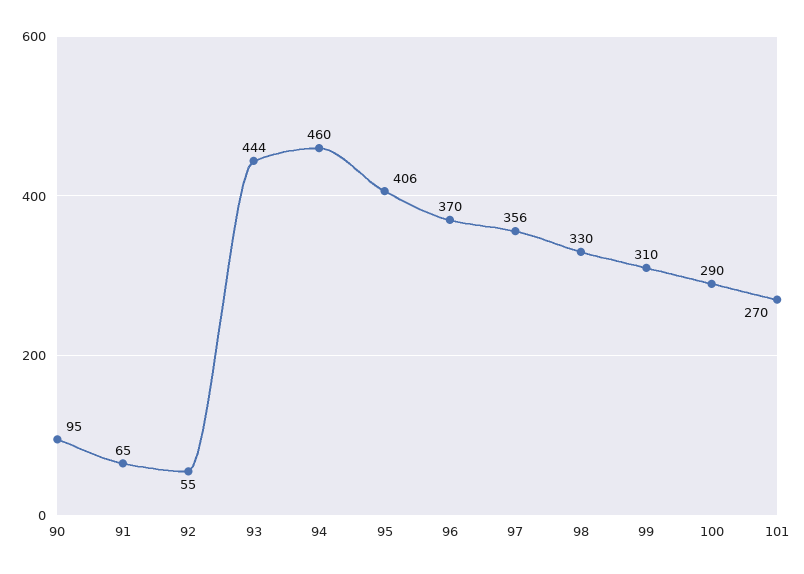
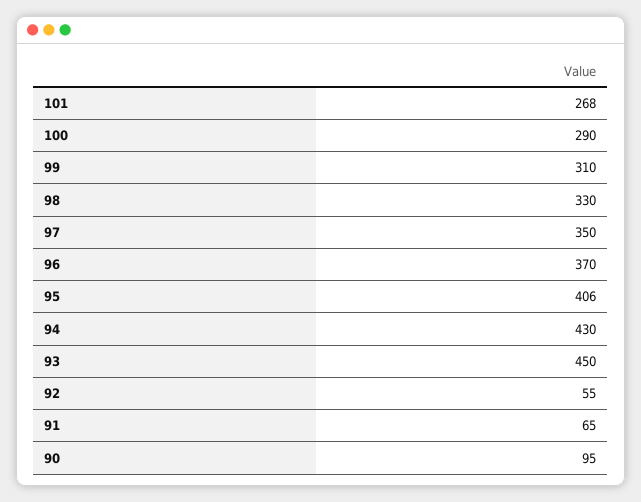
93: 444 -> 450
94: 460 -> 430
97: 356 -> 350
101: 270 -> 268

